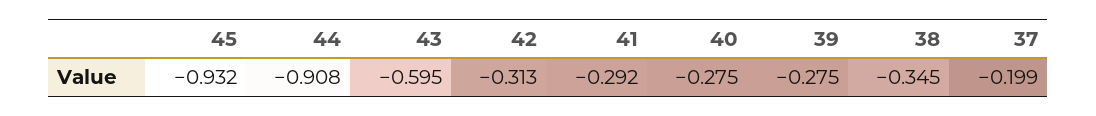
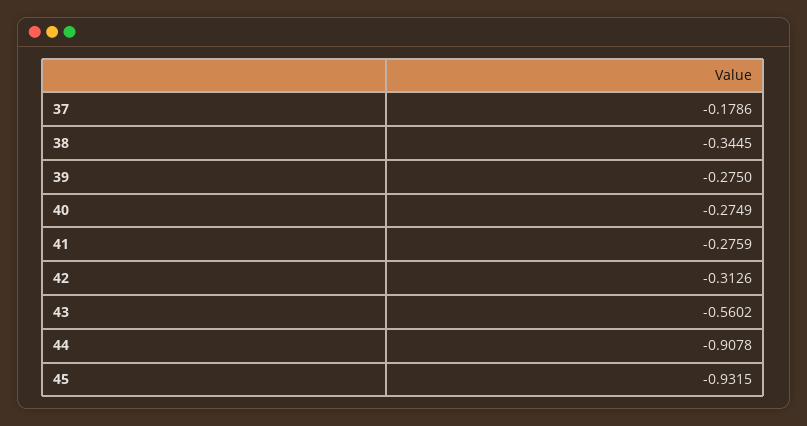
43: -0.595 -> -0.5602
41: -0.292 -> -0.2759
37: -0.199 -> -0.1786

